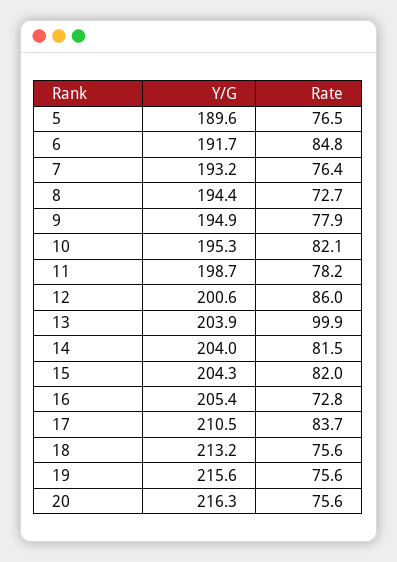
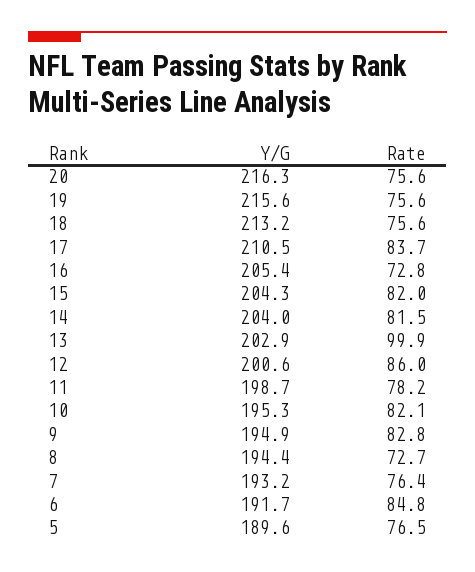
Rate, 9: 77.9 -> 82.8
Y/G, 13: 203.9 -> 202.9

